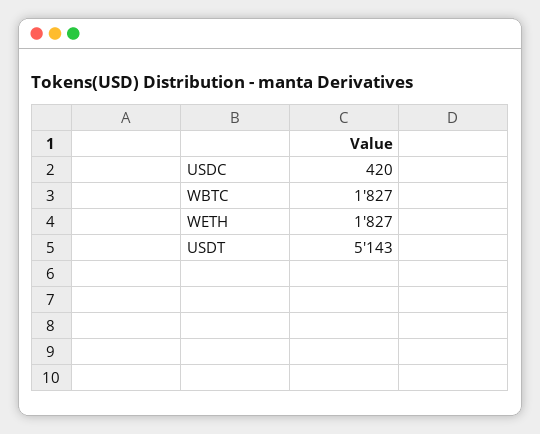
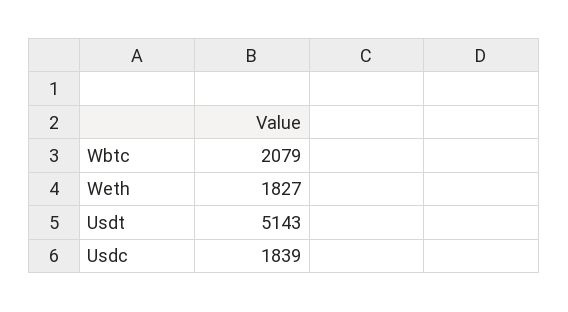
USDC: 420 -> 1839
WBTC: 1827 -> 2079

